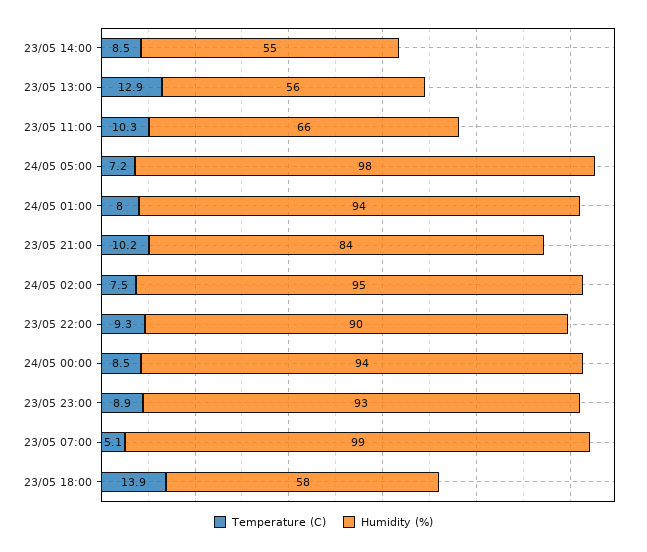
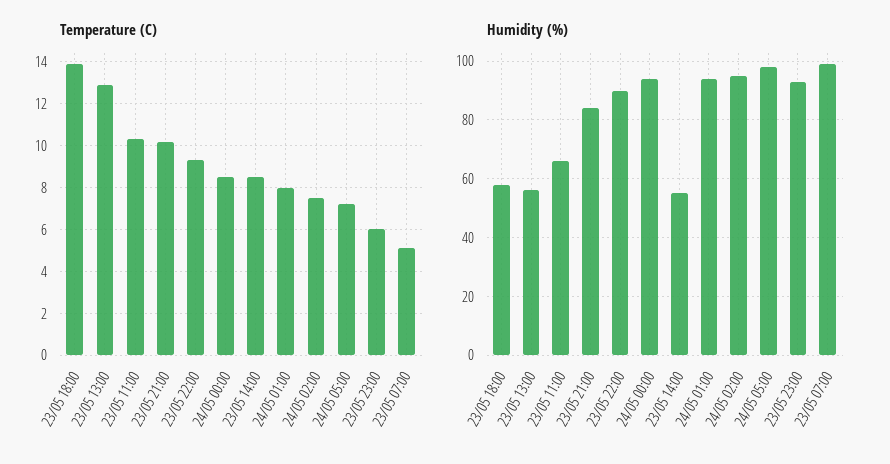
Temperature (C), 23/05 23:00: 8.9 -> 6

